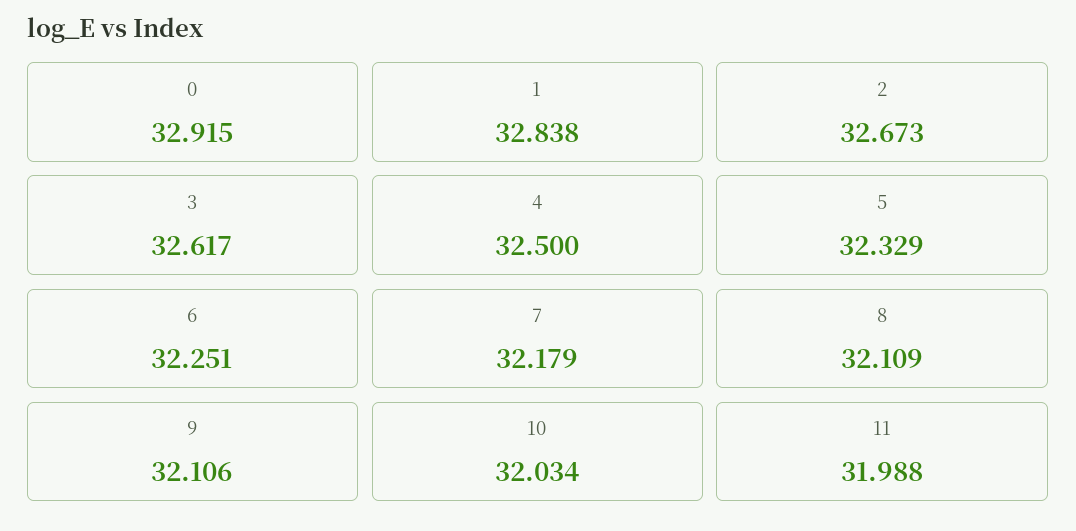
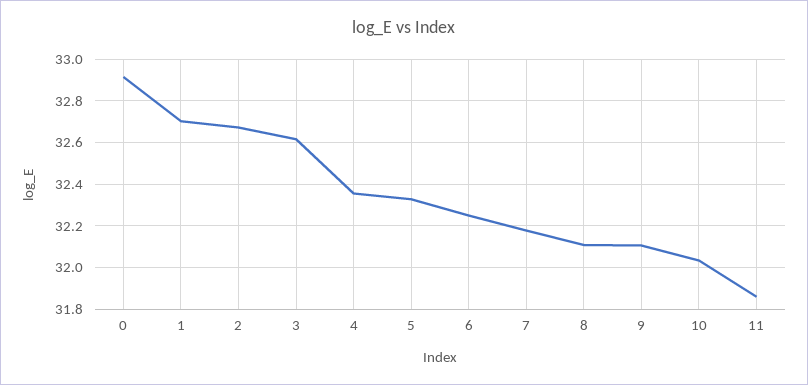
1: 32.838 -> 32.7
4: 32.5 -> 32.35
11: 31.988 -> 31.85

